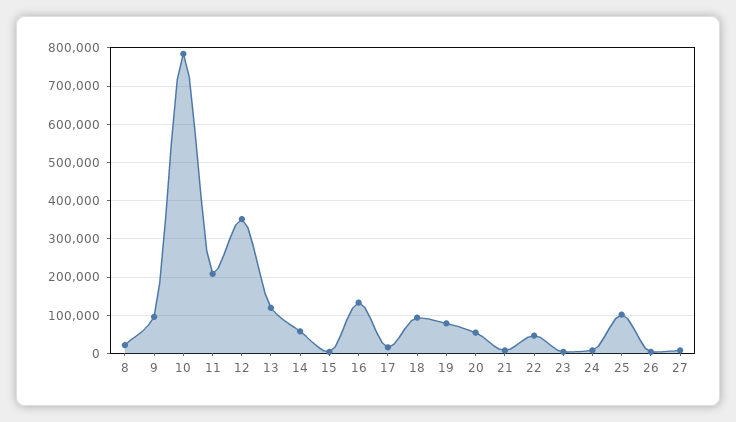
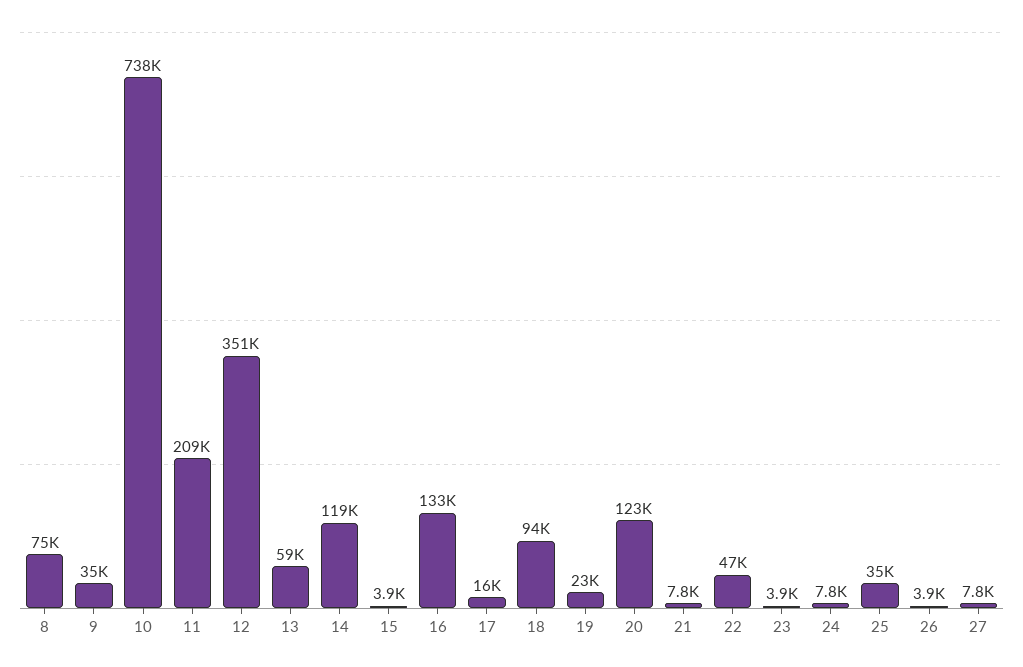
8: 20000 -> 75000
9: 100000 -> 35000
10: 780000 -> 738000
13: 120000 -> 59000
14: 60000 -> 119000
19: 80000 -> 23000
20: 60000 -> 123000
25: 100000 -> 35000

